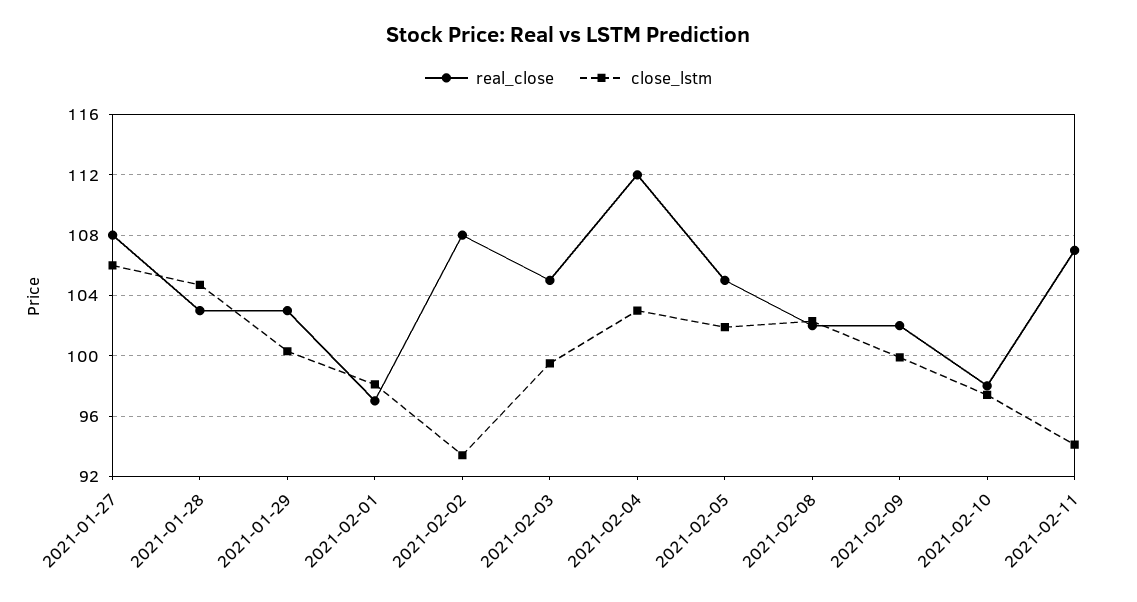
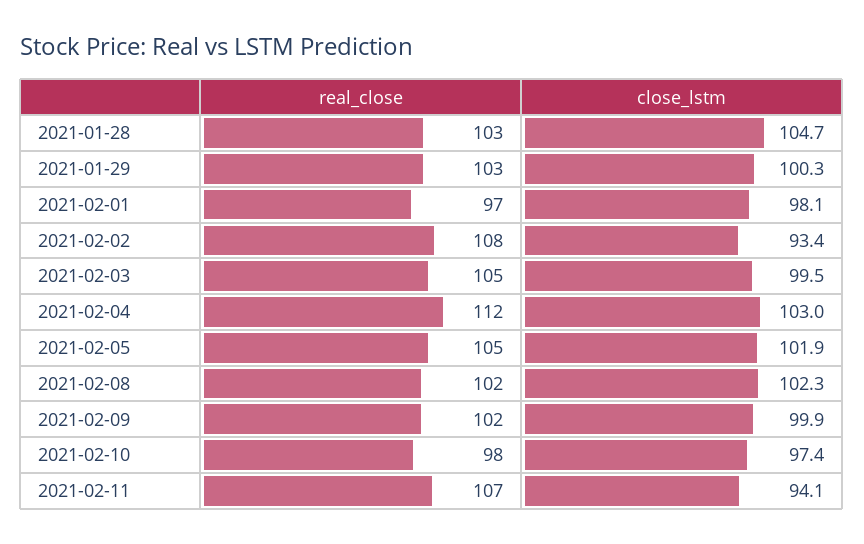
real_close, 2021-01-27: 108 -> none
close_lstm, 2021-01-27: 106 -> none

